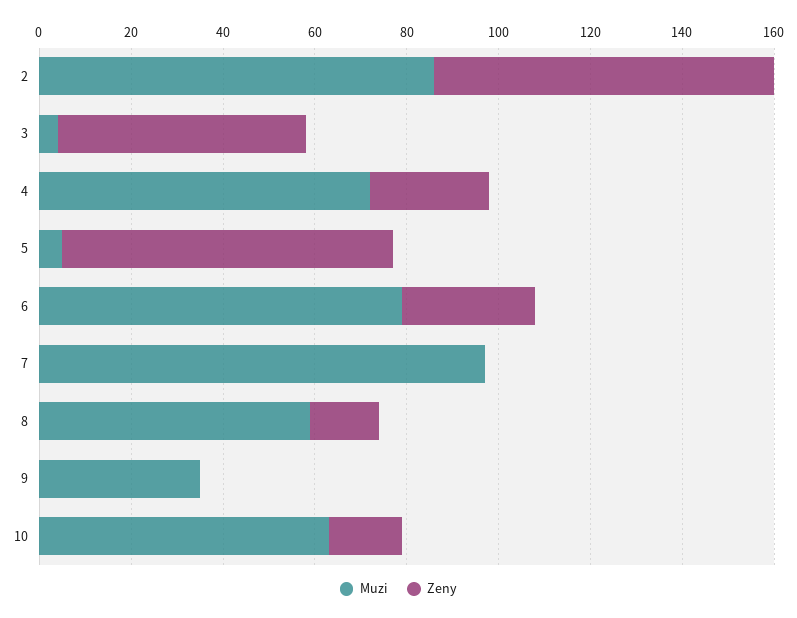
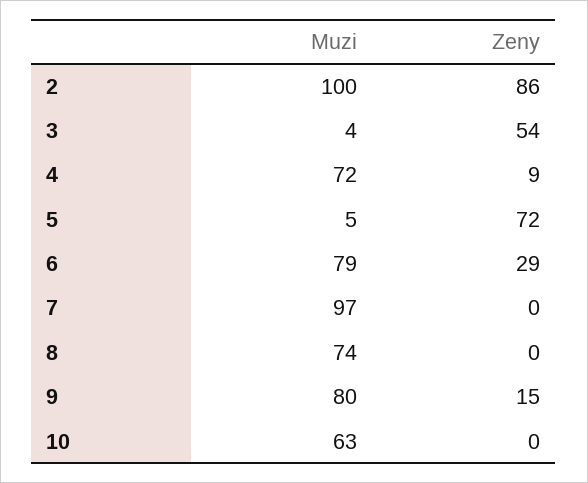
Muzi, 2: 85 -> 100
Zeny, 2: 75 -> 86
Zeny, 4: 25 -> 9
Muzi, 8: 60 -> 74
Zeny, 8: 15 -> 0
Muzi, 9: 35 -> 80
Zeny, 9: 0 -> 15
Zeny, 10: 15 -> 0

